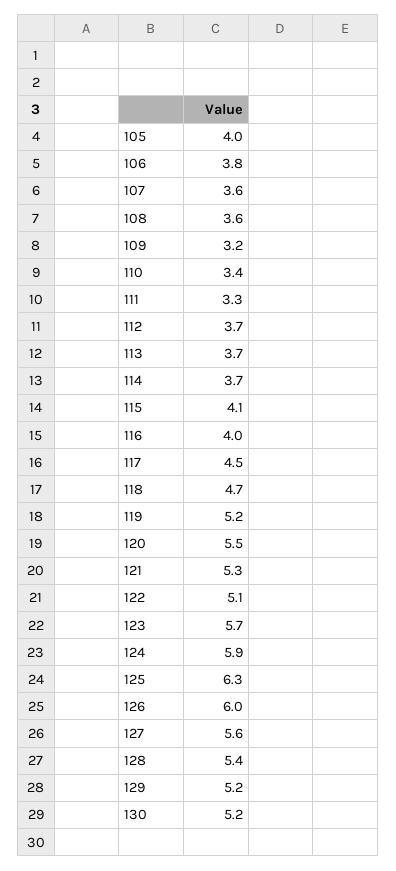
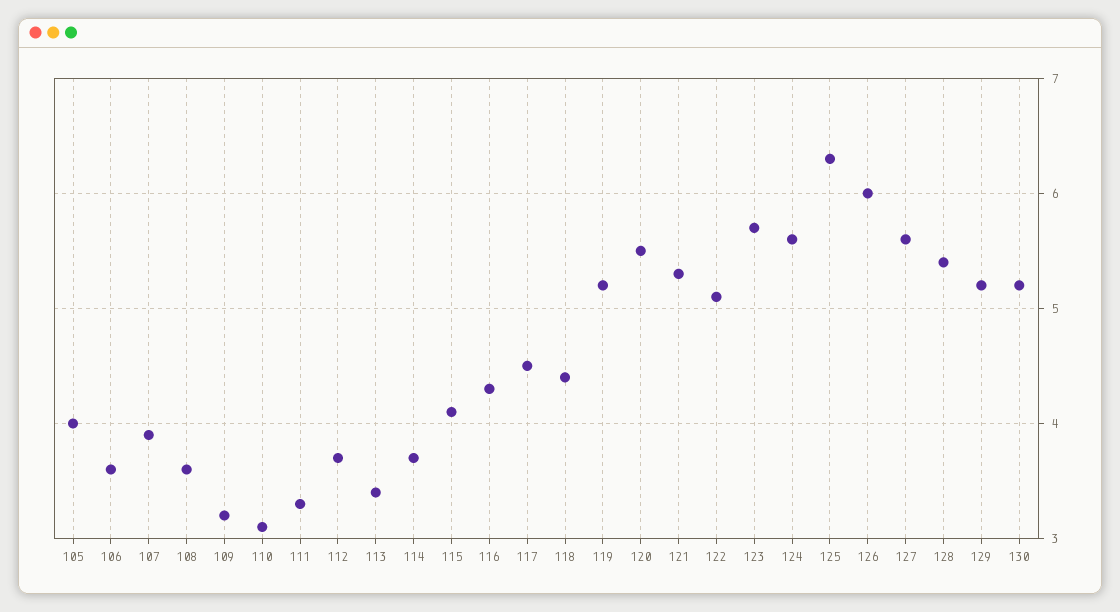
106: 3.8 -> 3.6
107: 3.6 -> 3.9
110: 3.4 -> 3.1
113: 3.7 -> 3.4
116: 4 -> 4.3
118: 4.7 -> 4.4
124: 5.9 -> 5.6

